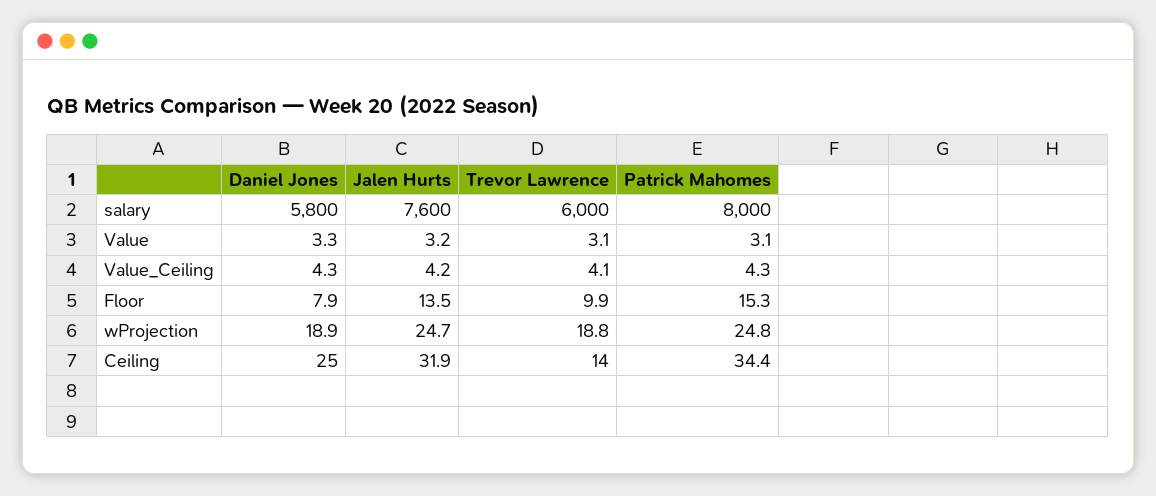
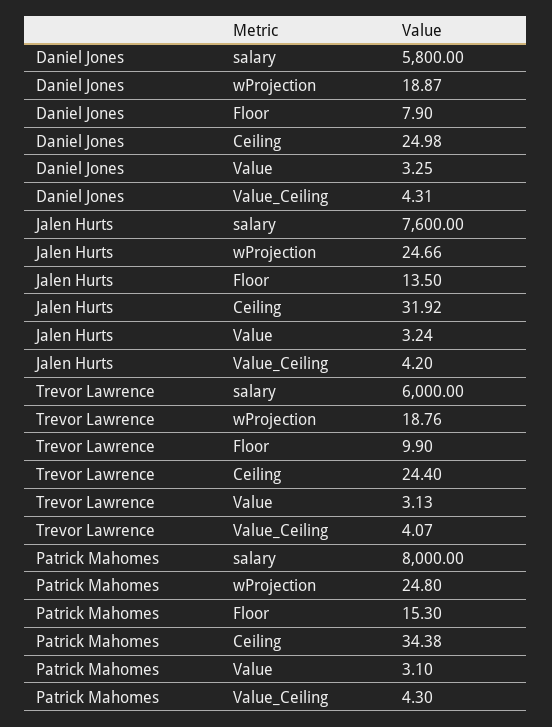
Trevor Lawrence, Ceiling: 14 -> 24.4

